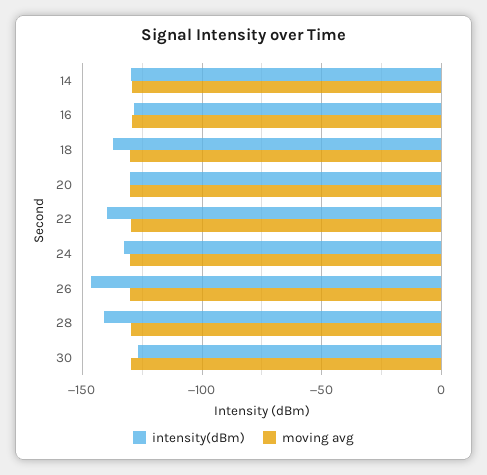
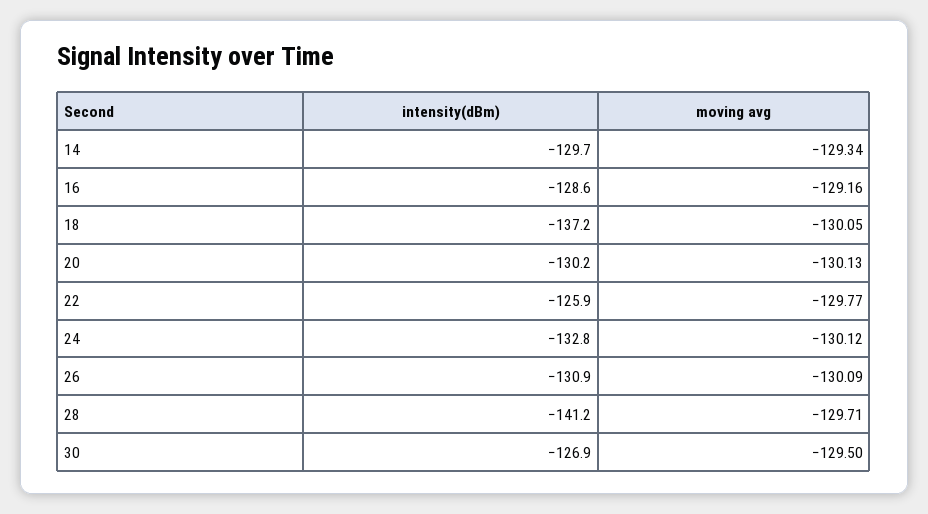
intensity(dBm), 22: -140 -> -125.9
intensity(dBm), 26: -145 -> -130.9

